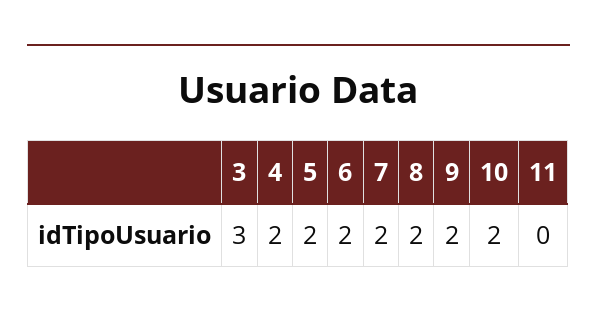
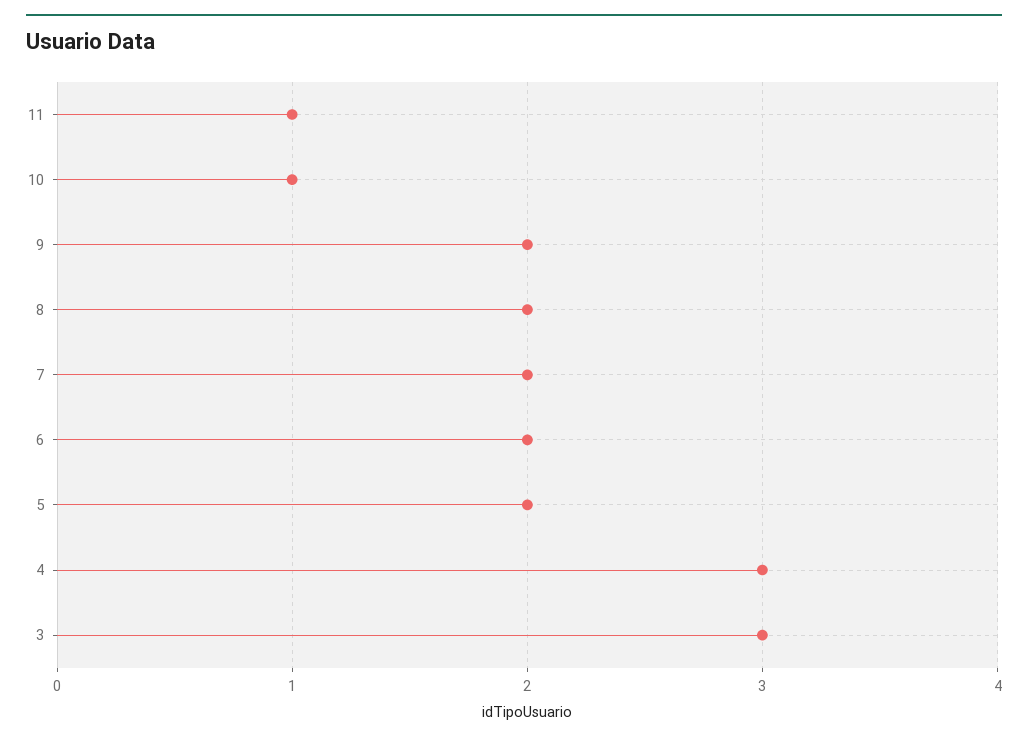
4: 2 -> 3
10: 2 -> 1
11: 0 -> 1

